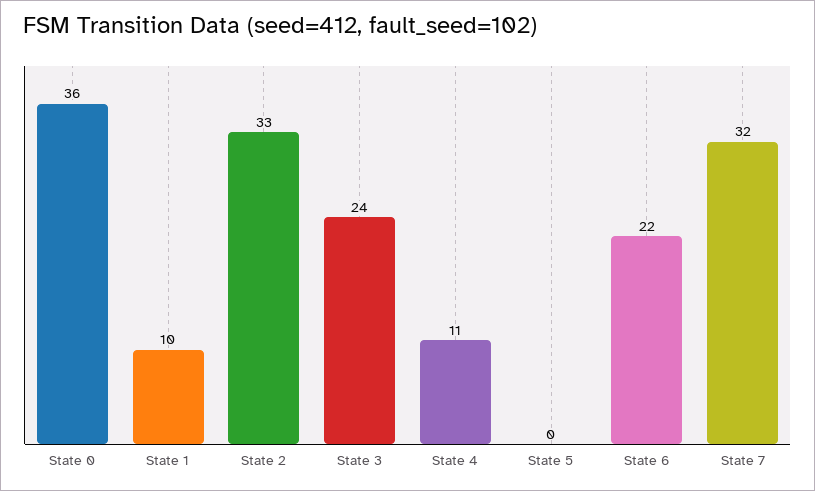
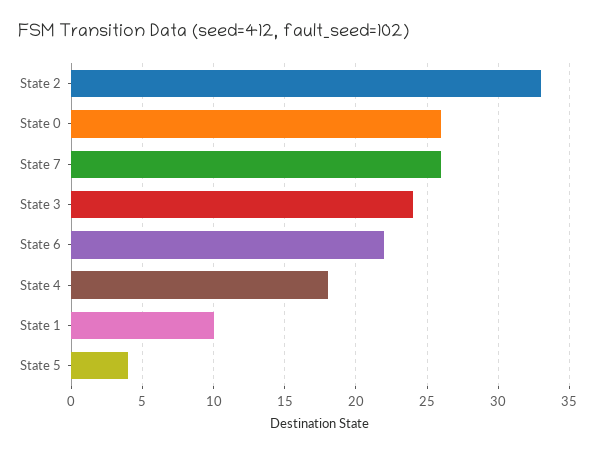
State 0: 36 -> 26
State 4: 11 -> 18
State 5: 0 -> 4
State 7: 32 -> 26

